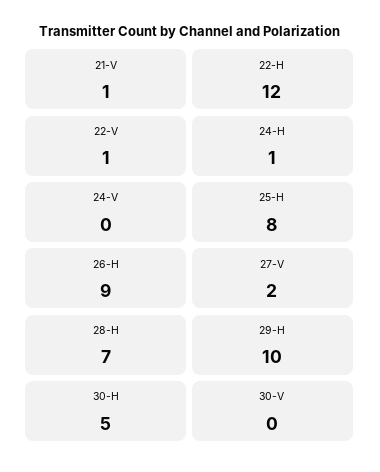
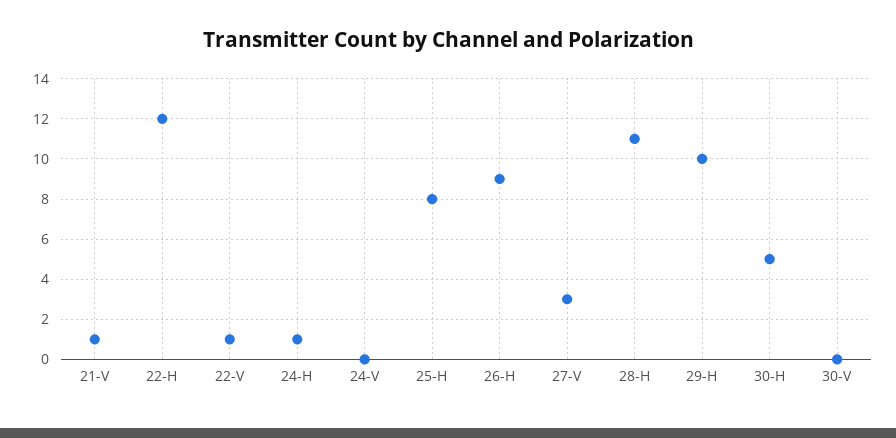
27-V: 2 -> 3
28-H: 7 -> 11

